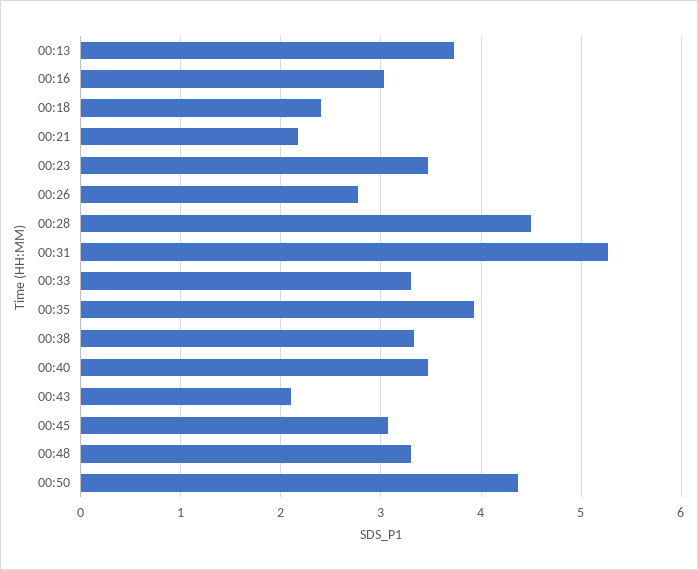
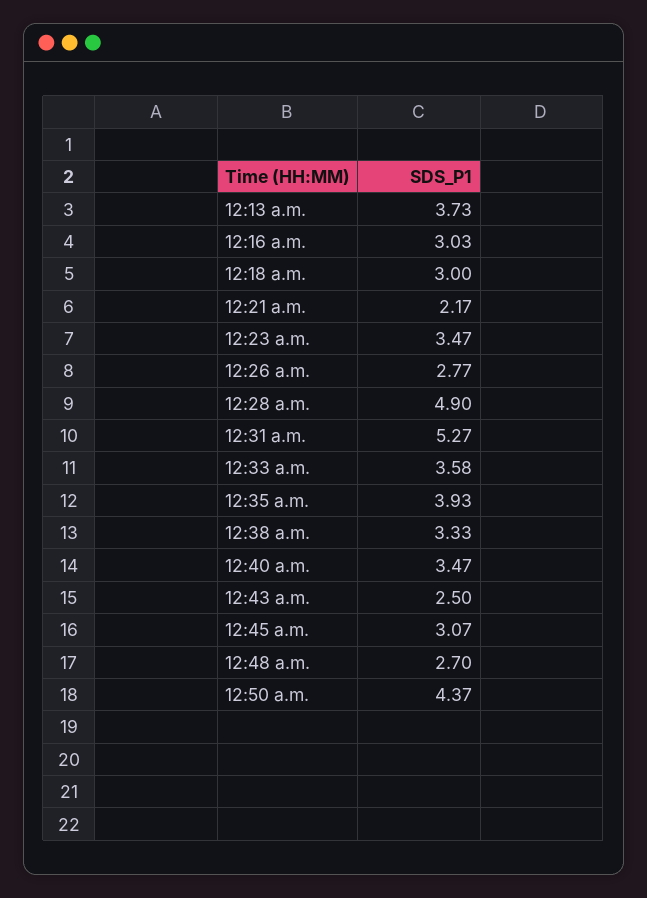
00:18: 2.4 -> 3
00:28: 4.5 -> 4.9
00:33: 3.3 -> 3.58
00:43: 2.1 -> 2.5
00:48: 3.3 -> 2.7

